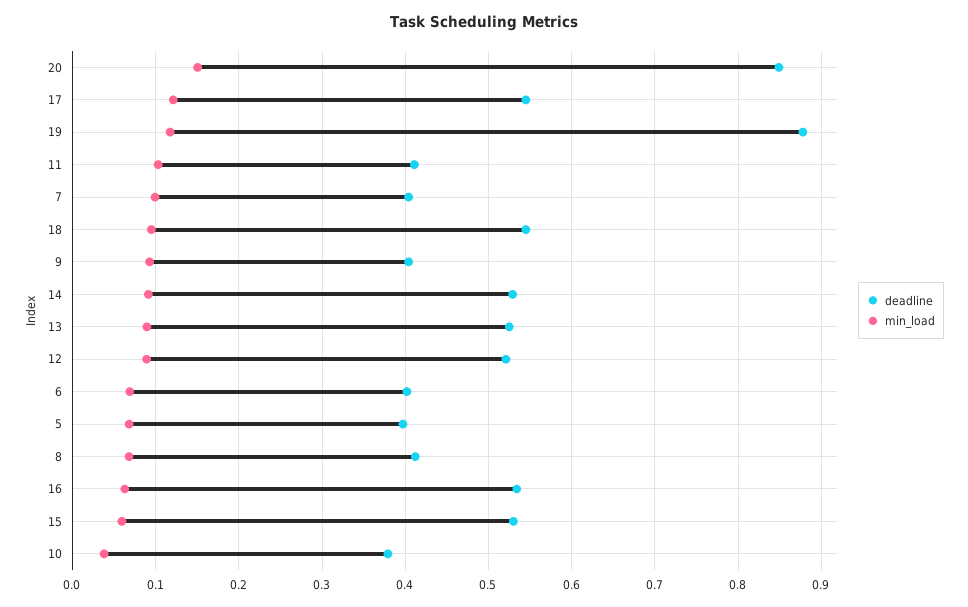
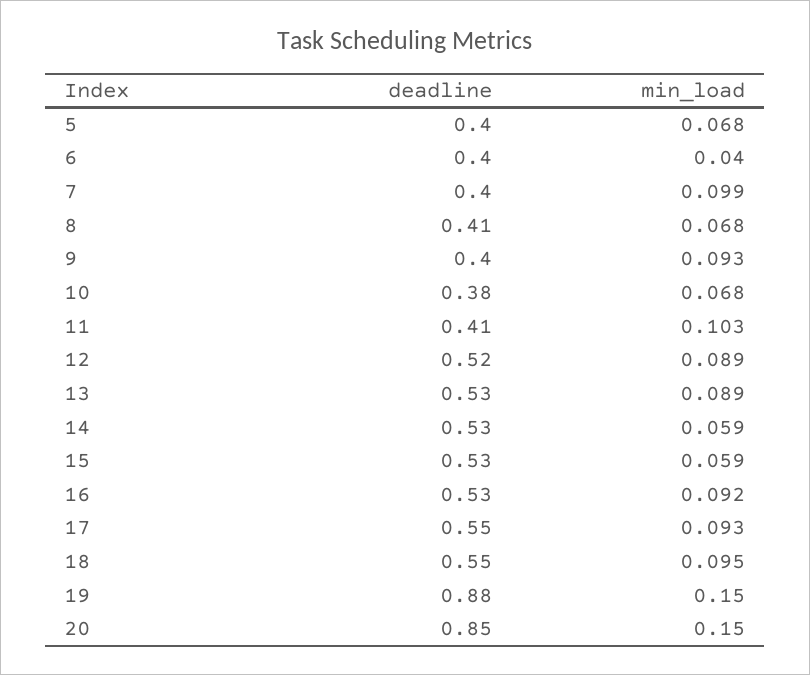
min_load, 17: 0.12 -> 0.093
min_load, 19: 0.12 -> 0.15
min_load, 14: 0.09 -> 0.059
min_load, 6: 0.07 -> 0.04
min_load, 16: 0.06 -> 0.092
min_load, 10: 0.04 -> 0.068

